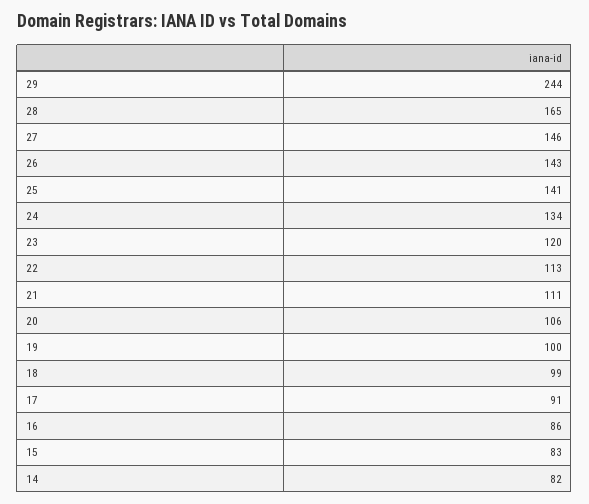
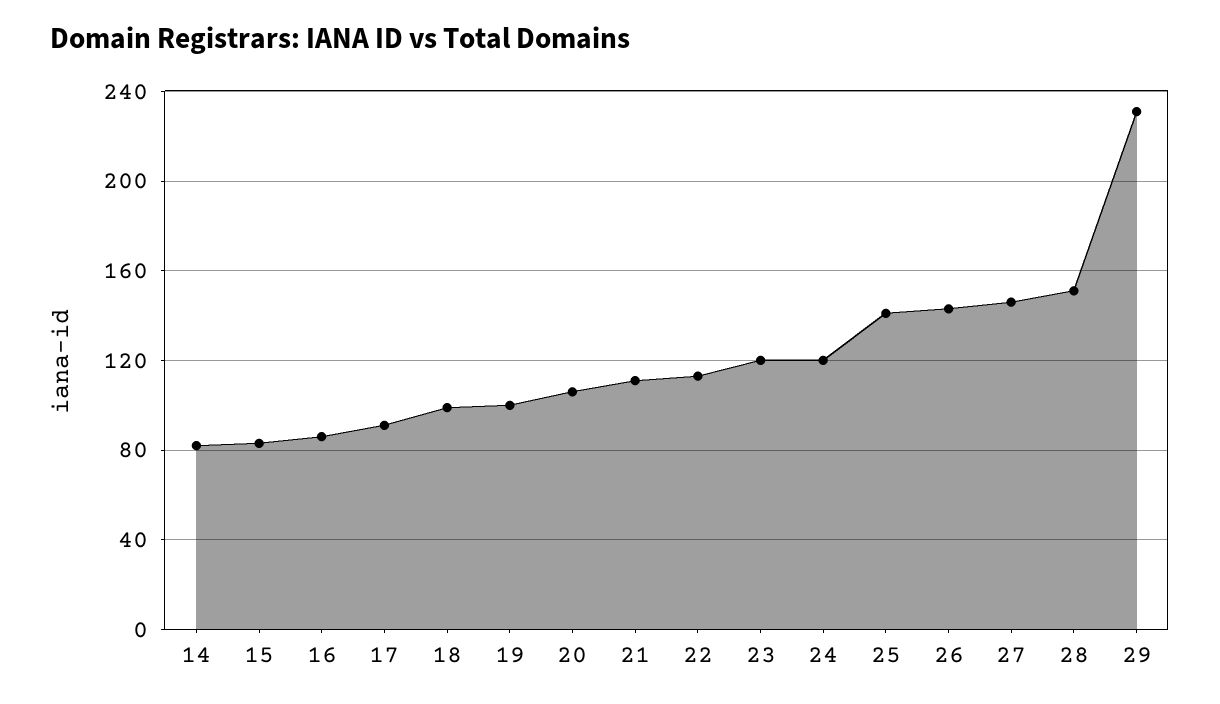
29: 244 -> 230
28: 165 -> 150
24: 134 -> 120

